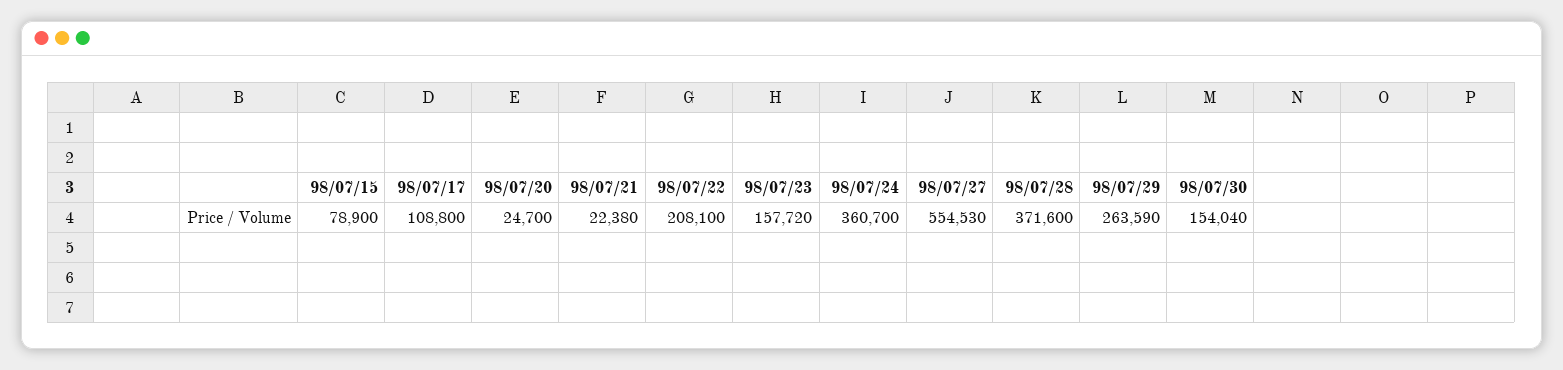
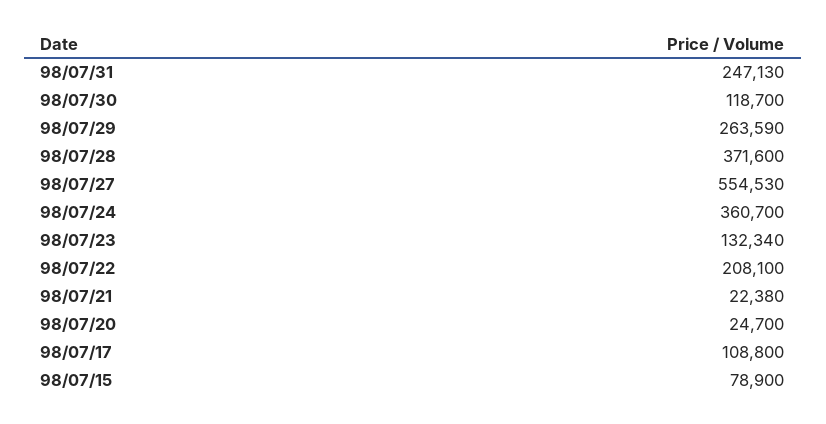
98/07/23: 157720 -> 132340
98/07/30: 154040 -> 118700
98/07/31: none -> 247130

